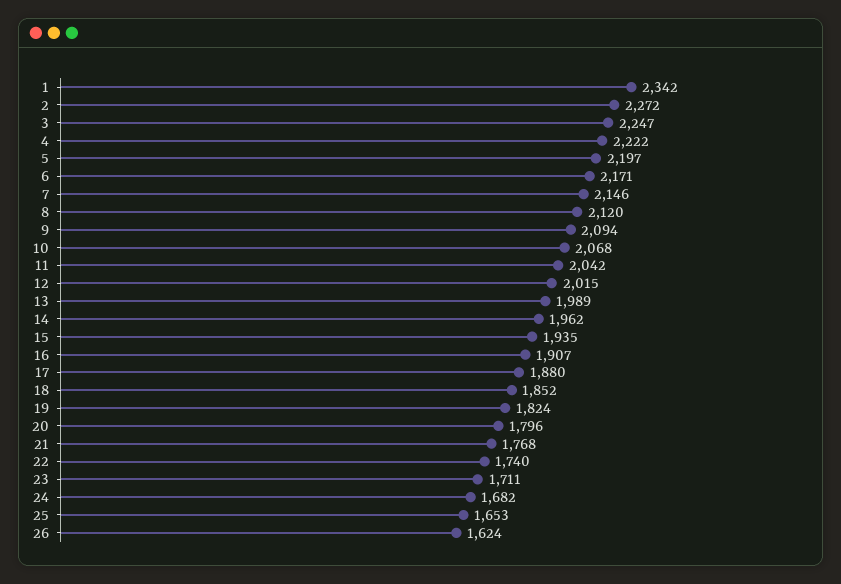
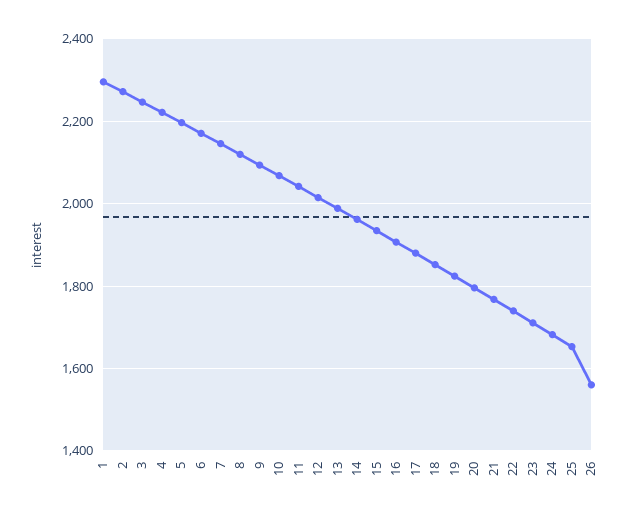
1: 2342 -> 2300
26: 1624 -> 1560

